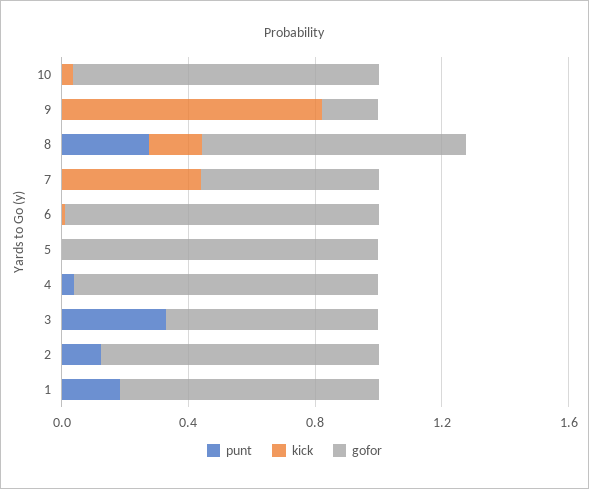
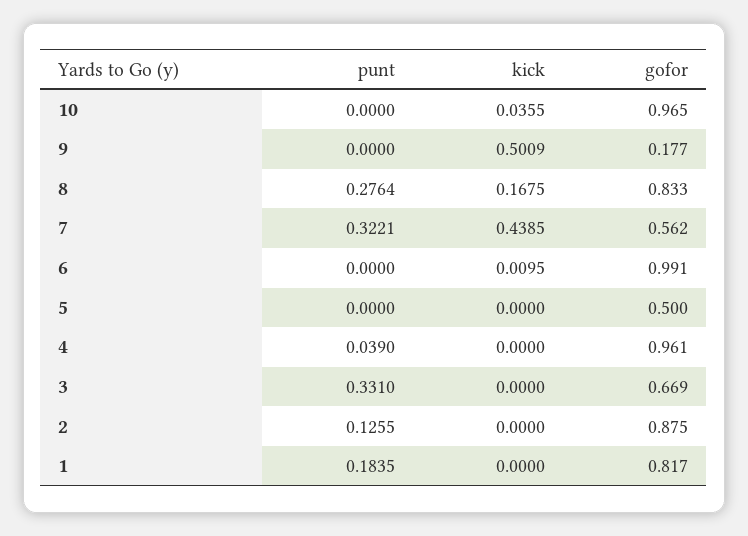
kick, 9: 0.8 -> 0.5009
punt, 7: 0 -> 0.3221
gofor, 5: 1 -> 0.5

